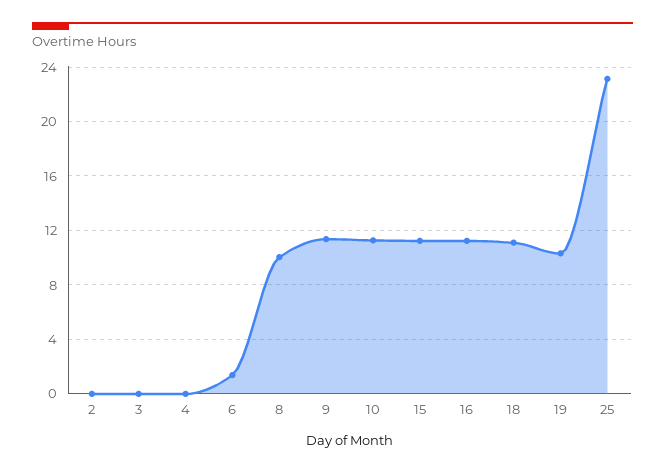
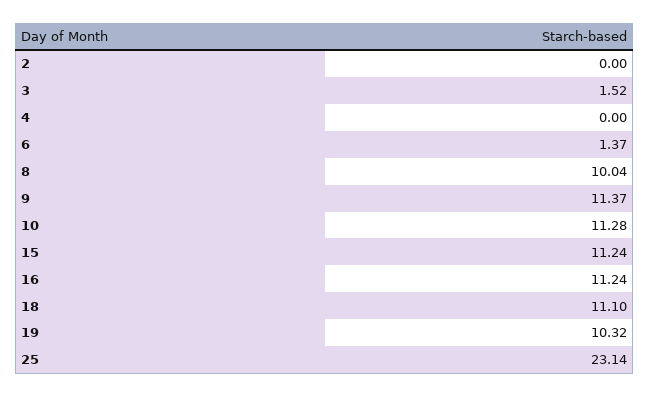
3: 0 -> 1.52

